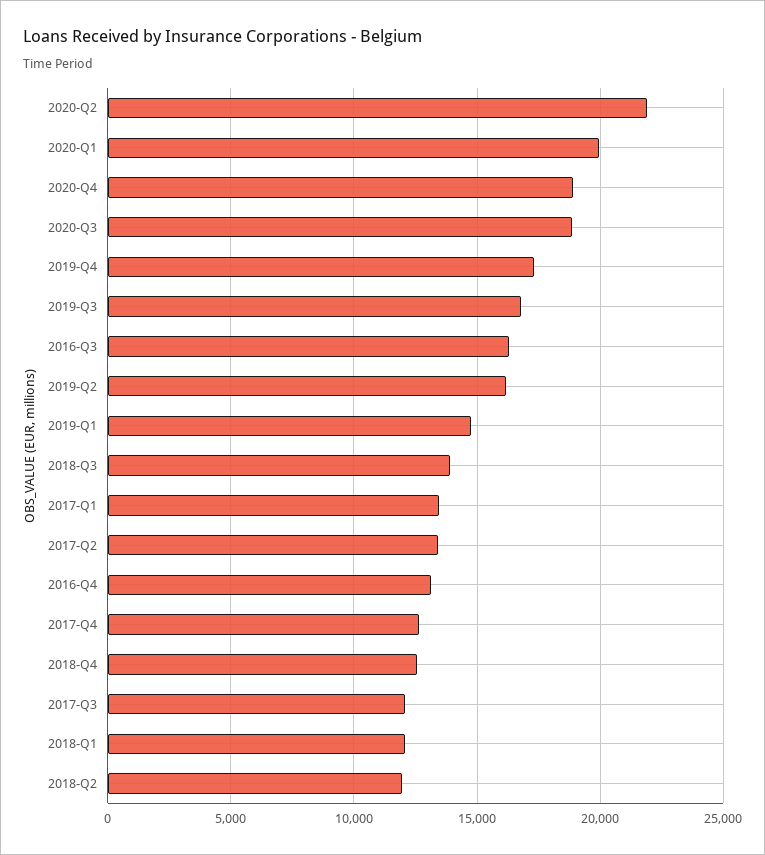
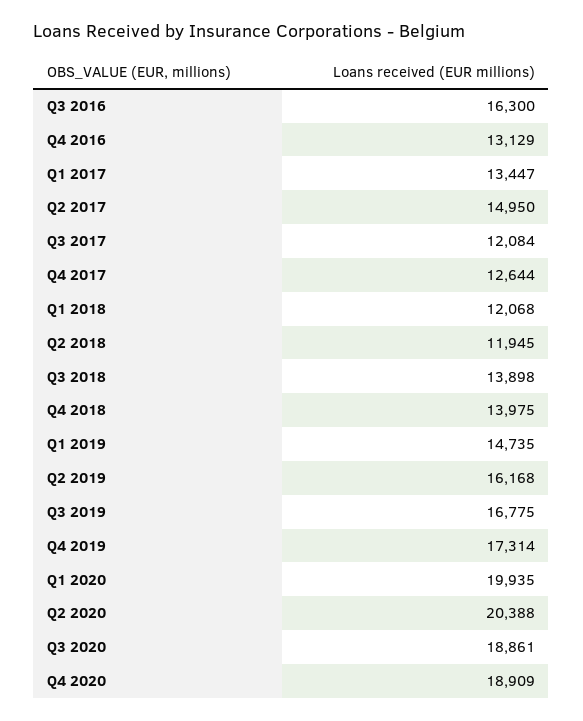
2020-Q2: 22000 -> 20388
2017-Q2: 13500 -> 14950
2018-Q4: 12500 -> 13975

